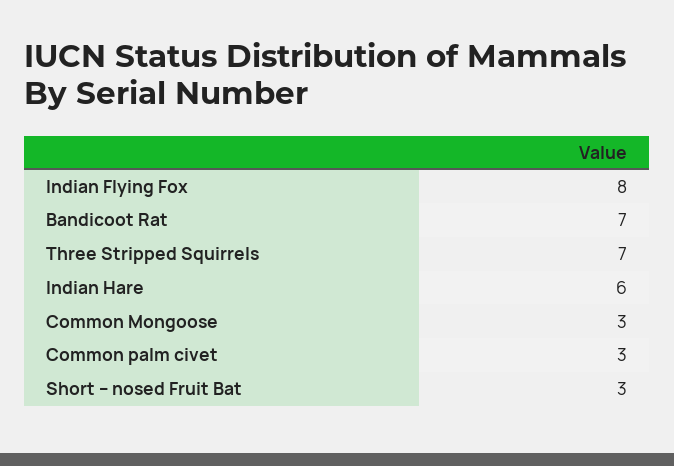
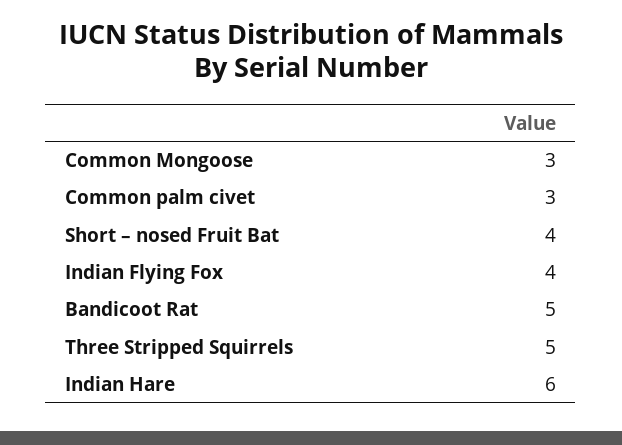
Indian Flying Fox: 8 -> 4
Bandicoot Rat: 7 -> 5
Three Stripped Squirrels: 7 -> 5
Short – nosed Fruit Bat: 3 -> 4

